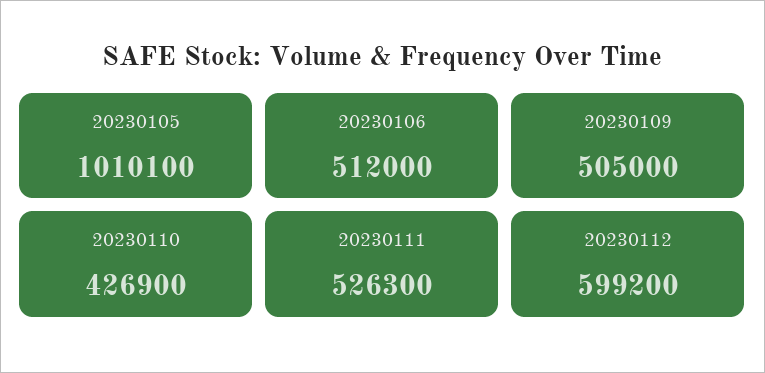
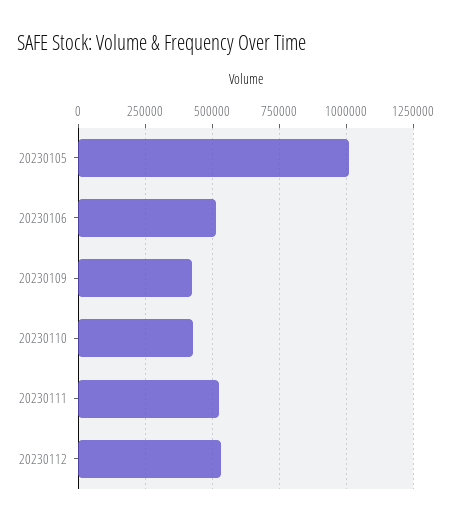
20230109: 505000 -> 425000
20230112: 599200 -> 525000

